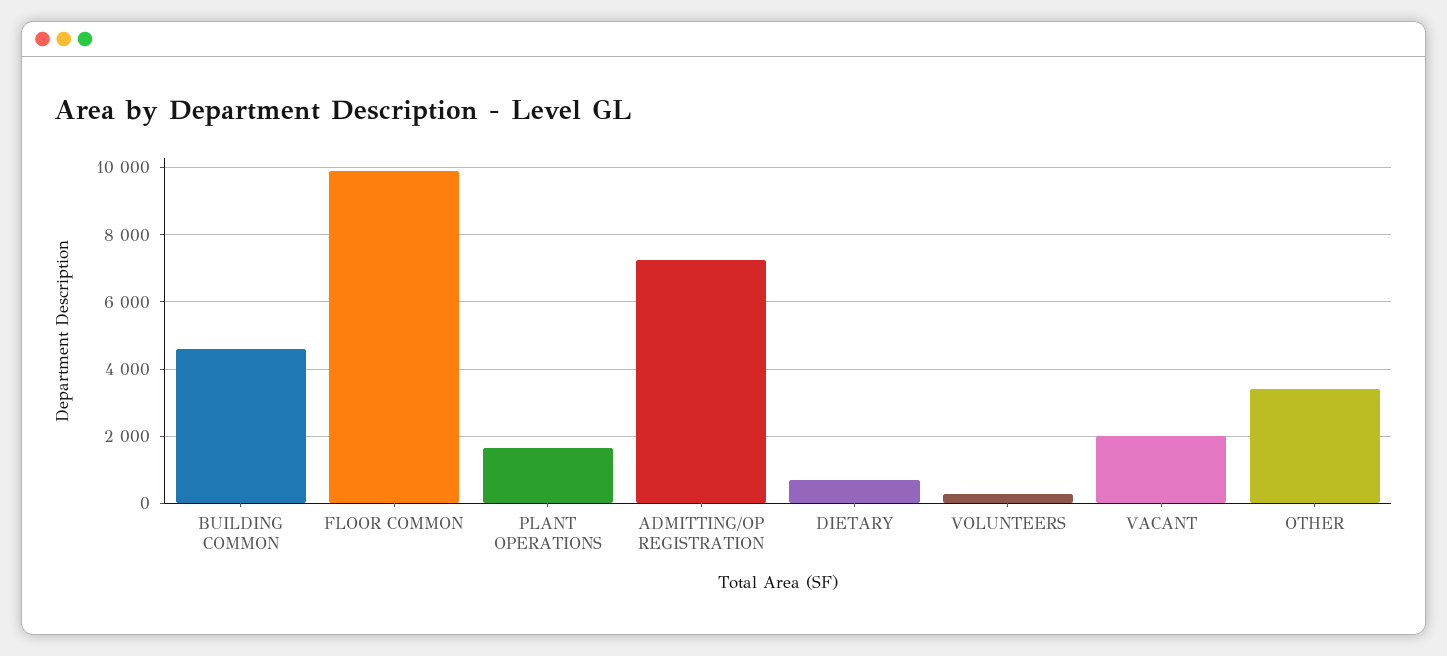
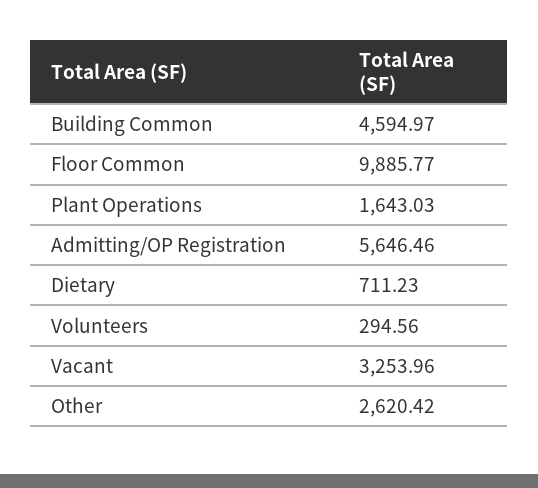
ADMITTING/OP REGISTRATION: 7200 -> 5646.46
VACANT: 2000 -> 3253.96
OTHER: 3400 -> 2620.42

